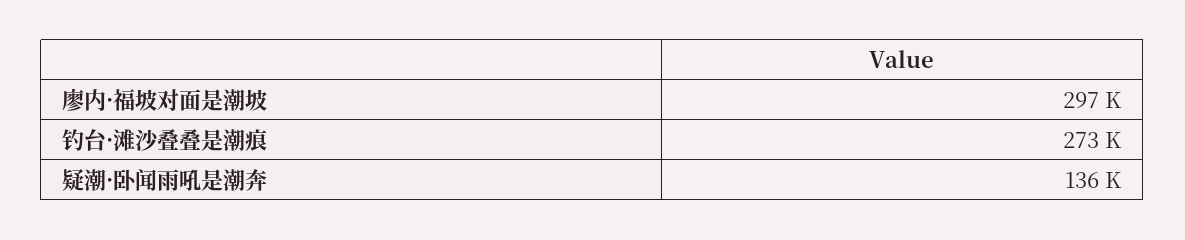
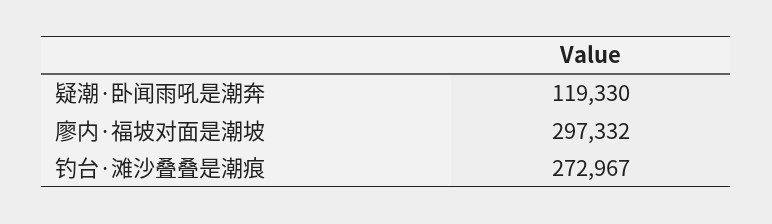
疑潮·卧闻雨吼是潮奔: 136000 -> 119330

